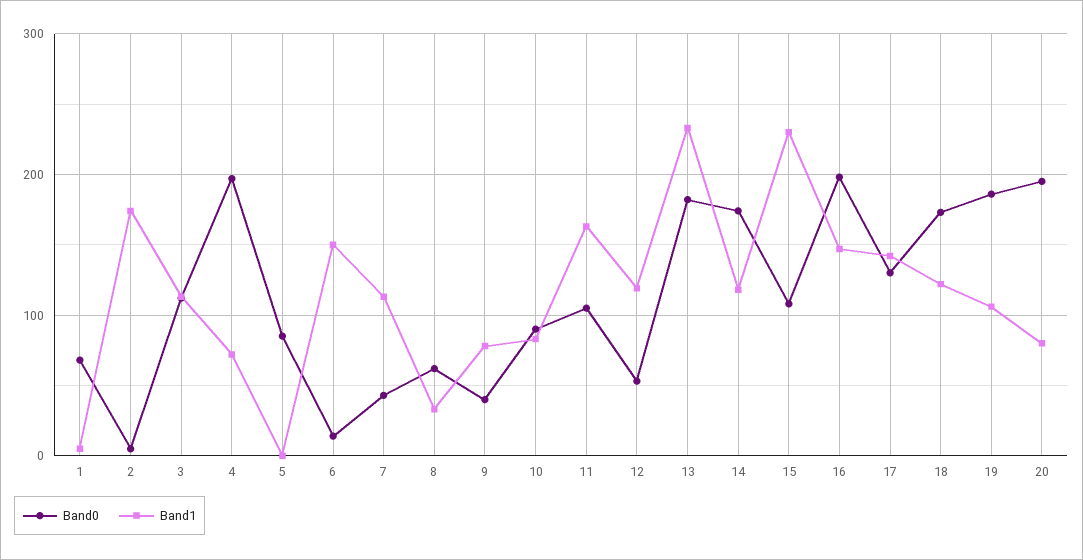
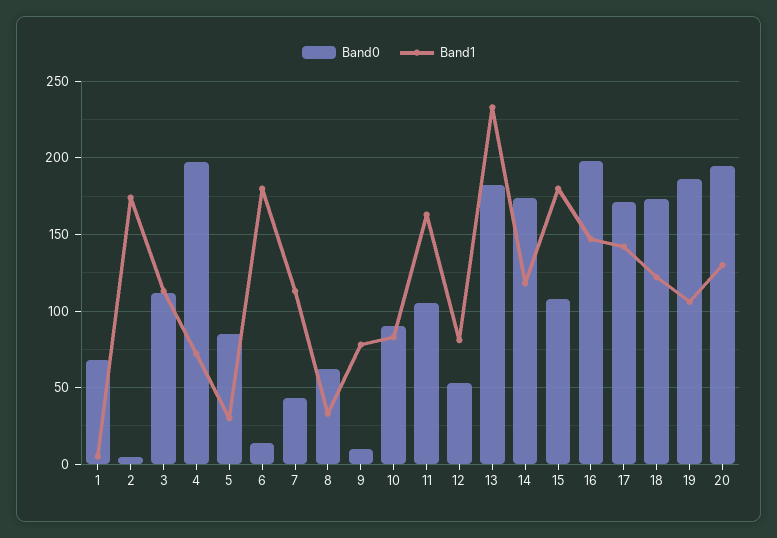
Band1, 5: 0 -> 30
Band1, 6: 150 -> 180
Band0, 9: 40 -> 10
Band1, 12: 120 -> 80
Band1, 15: 230 -> 180
Band0, 17: 130 -> 170
Band1, 20: 80 -> 130

